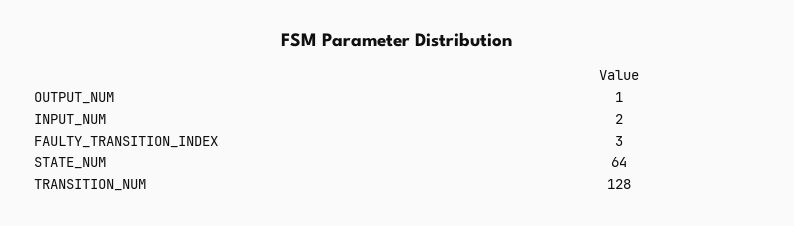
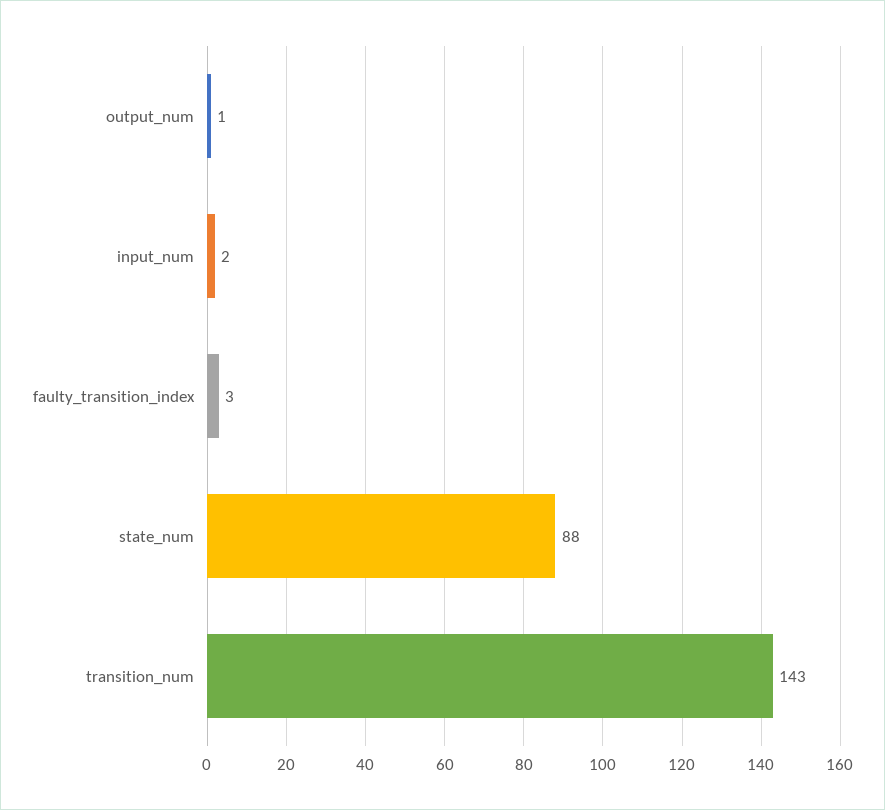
STATE_NUM: 64 -> 88
TRANSITION_NUM: 128 -> 143

